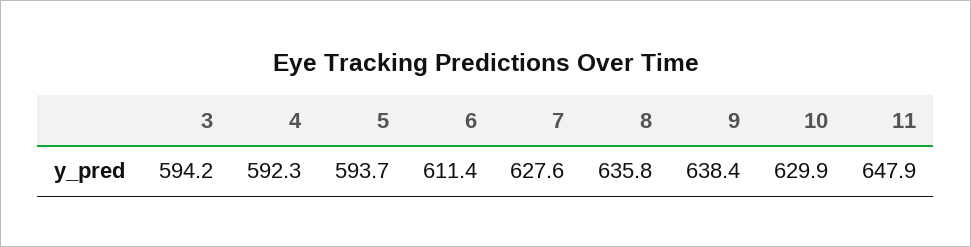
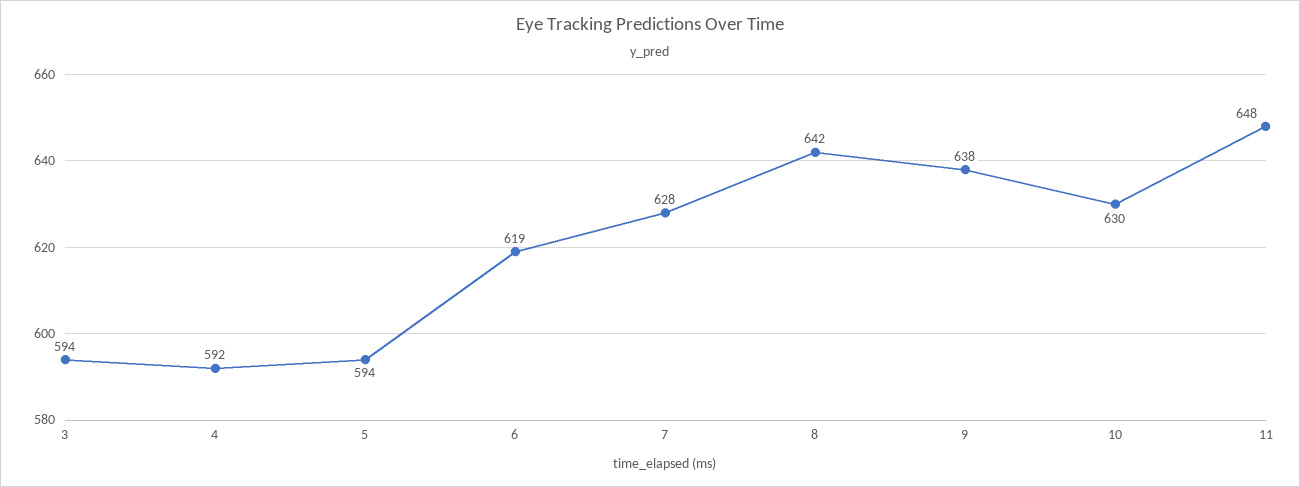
6: 611.4 -> 619
8: 635.8 -> 642

